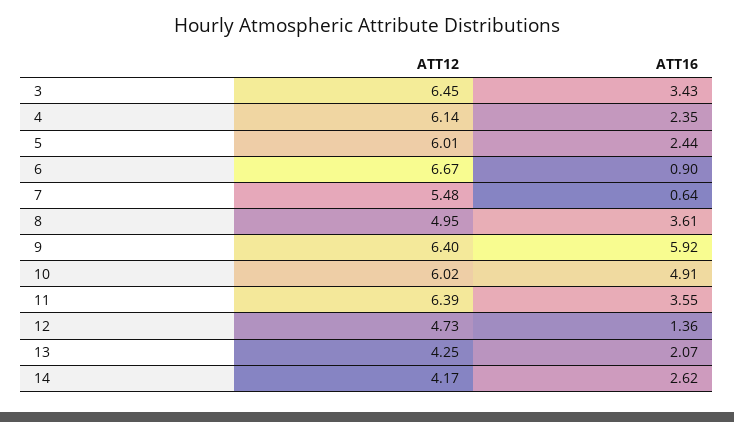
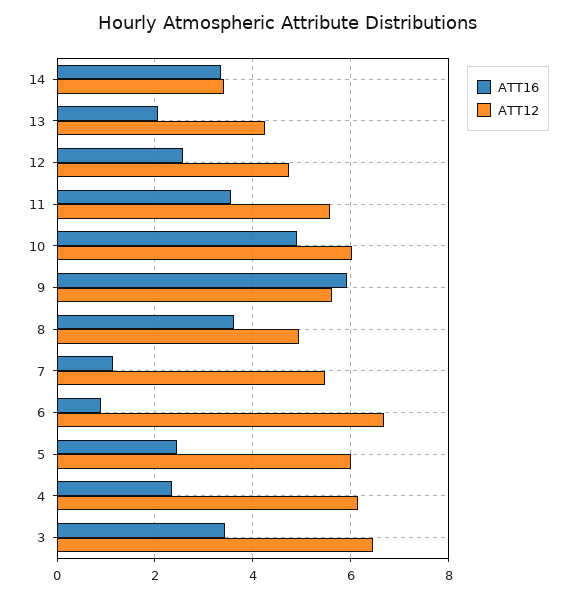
ATT16, 7: 0.64 -> 1.2
ATT12, 9: 6.4 -> 5.6
ATT12, 11: 6.39 -> 5.6
ATT16, 12: 1.36 -> 2.6
ATT12, 14: 4.17 -> 3.4
ATT16, 14: 2.62 -> 3.4

